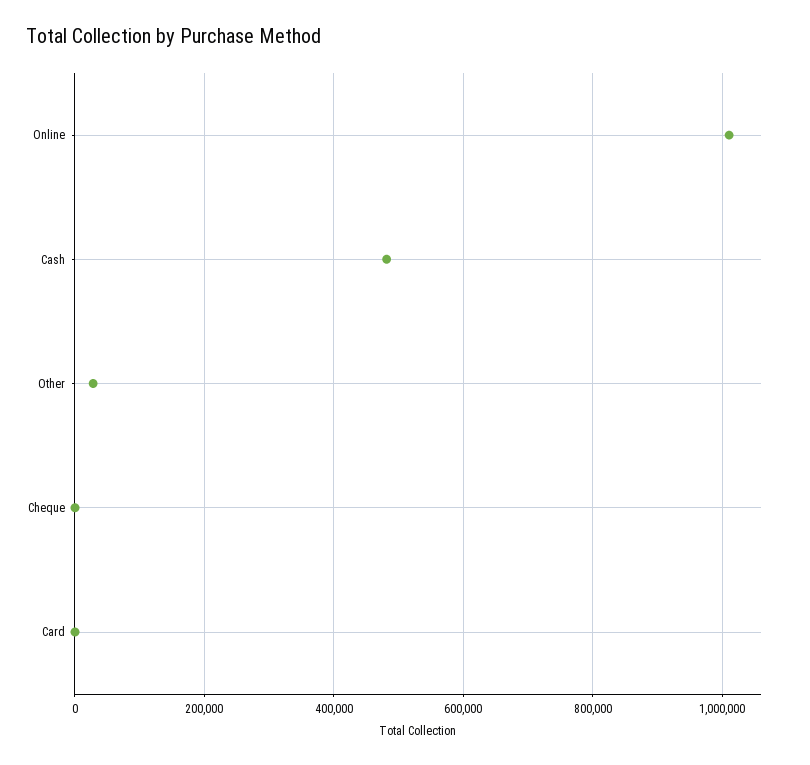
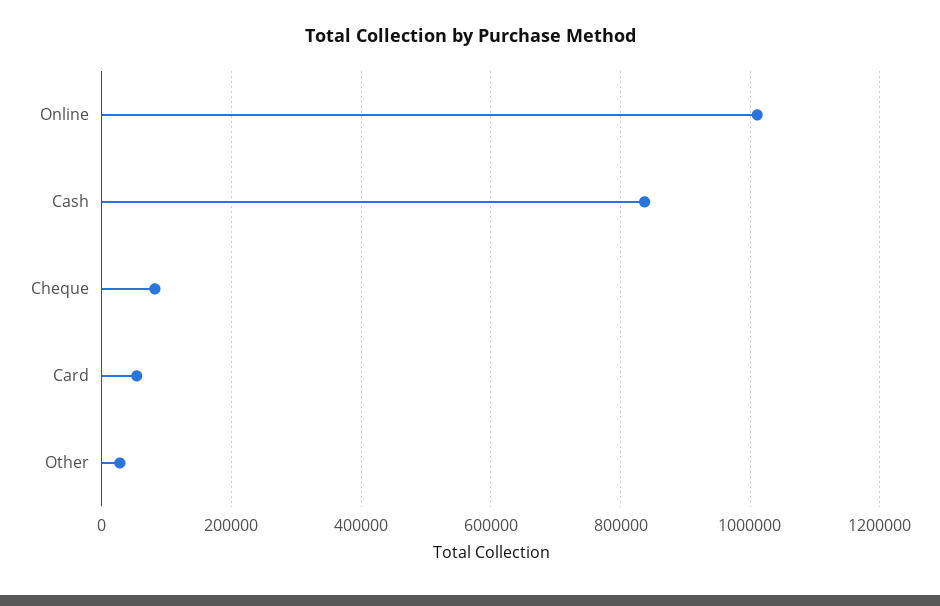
Cash: 480000 -> 840000
Cheque: 0 -> 80000
Card: 0 -> 60000

